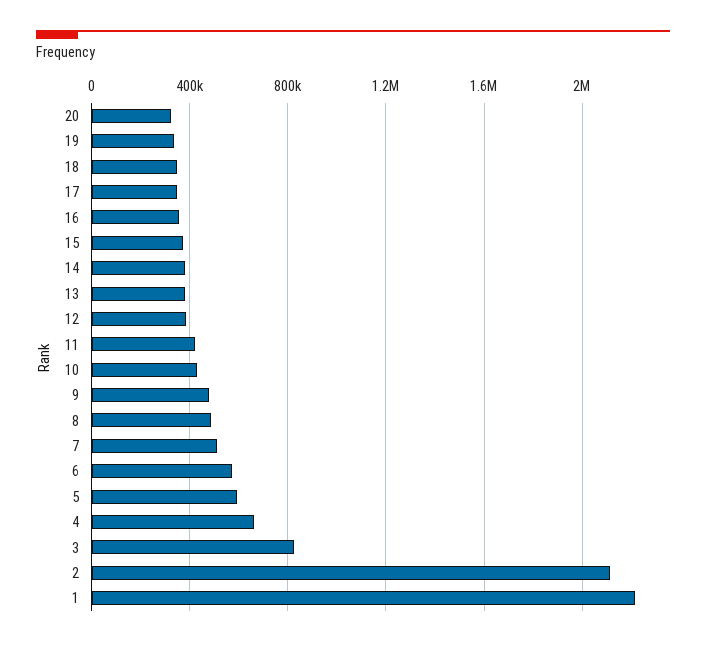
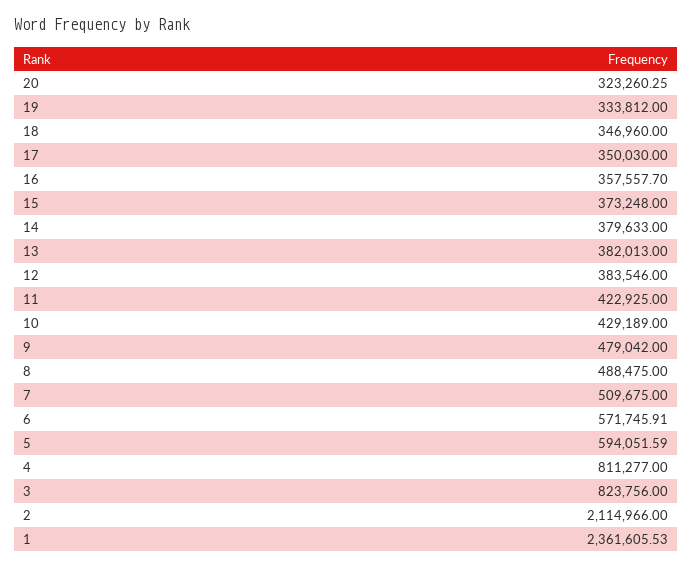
4: 650000 -> 811277
1: 2200000 -> 2361605.53

